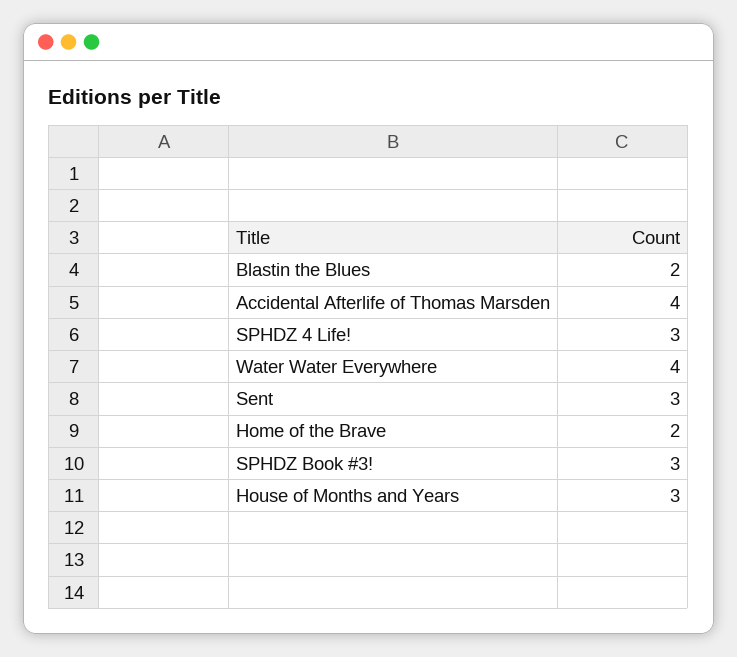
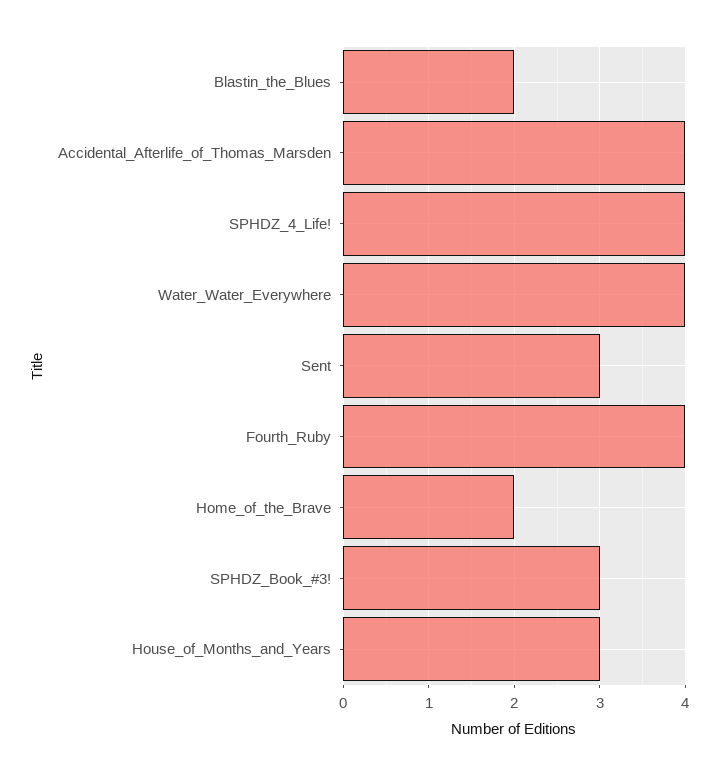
SPHDZ 4 Life!: 3 -> 4
Fourth_Ruby: none -> 4

